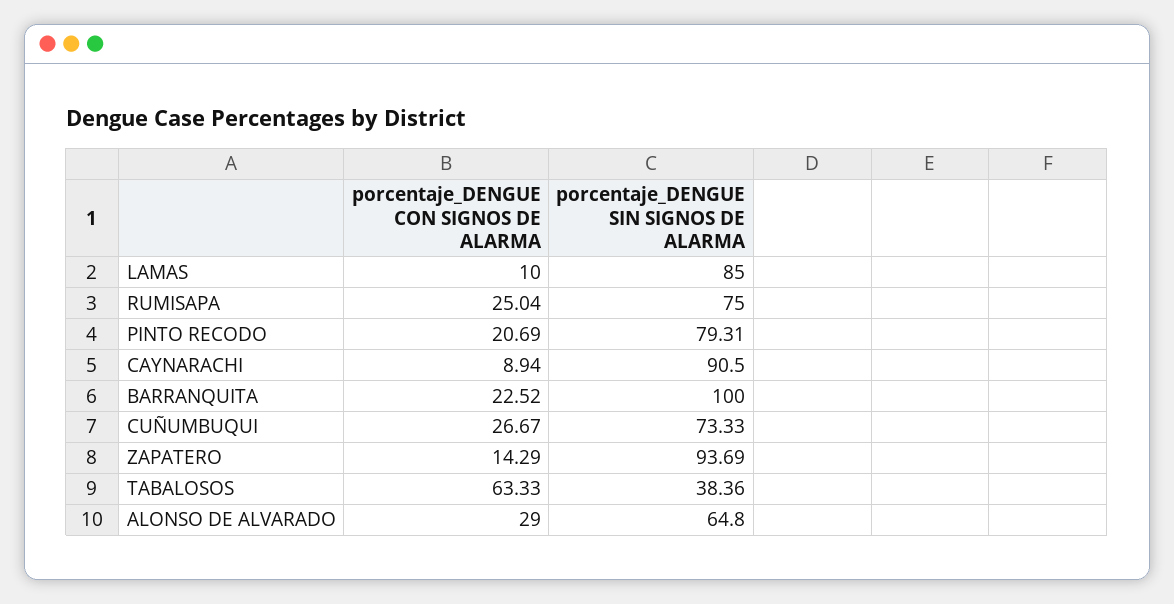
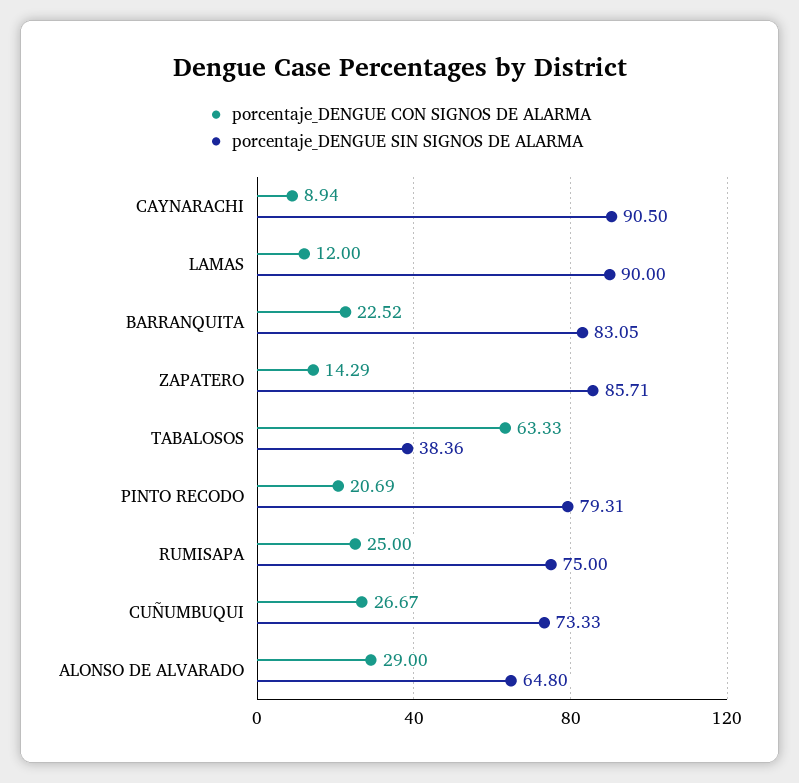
porcentaje_DENGUE CON SIGNOS DE ALARMA, LAMAS: 10 -> 12
porcentaje_DENGUE SIN SIGNOS DE ALARMA, LAMAS: 85 -> 90
porcentaje_DENGUE CON SIGNOS DE ALARMA, RUMISAPA: 25.04 -> 25
porcentaje_DENGUE SIN SIGNOS DE ALARMA, BARRANQUITA: 100 -> 83.05
porcentaje_DENGUE SIN SIGNOS DE ALARMA, ZAPATERO: 93.69 -> 85.71

